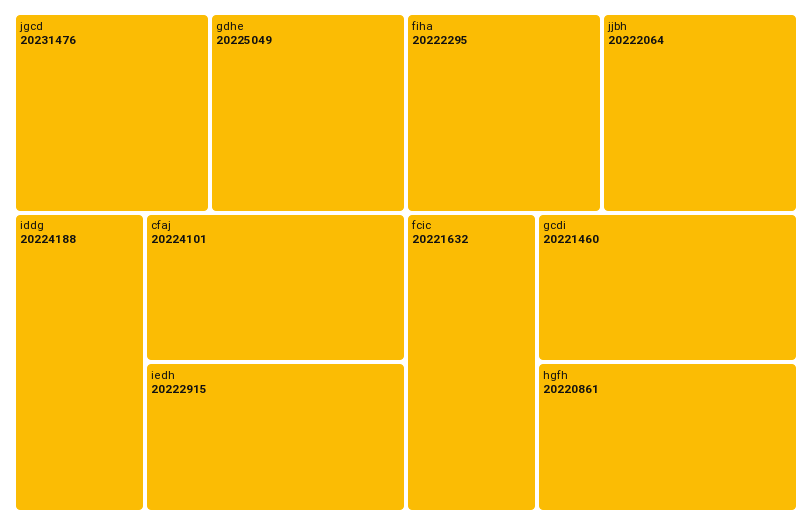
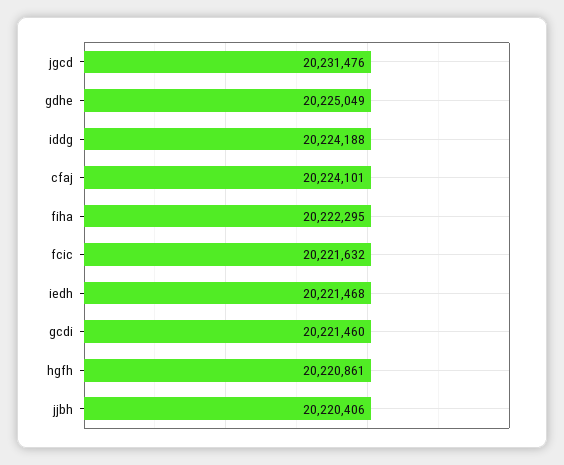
iedh: 20222915 -> 20221468
jjbh: 20222064 -> 20220406

